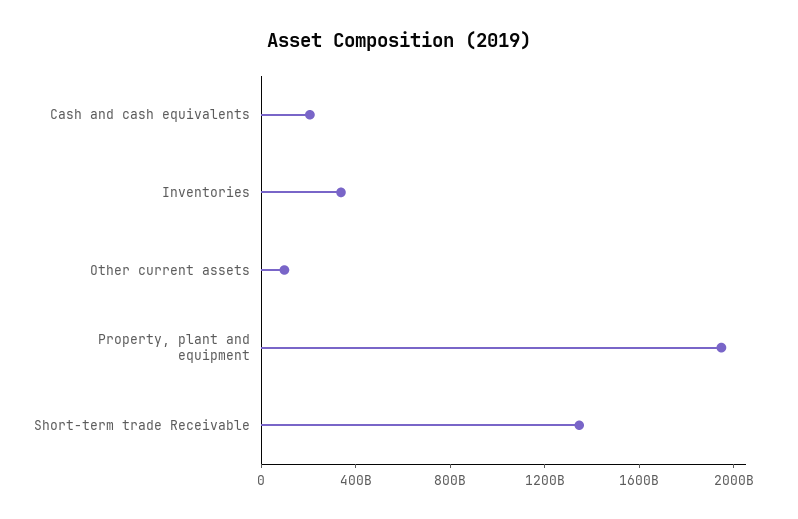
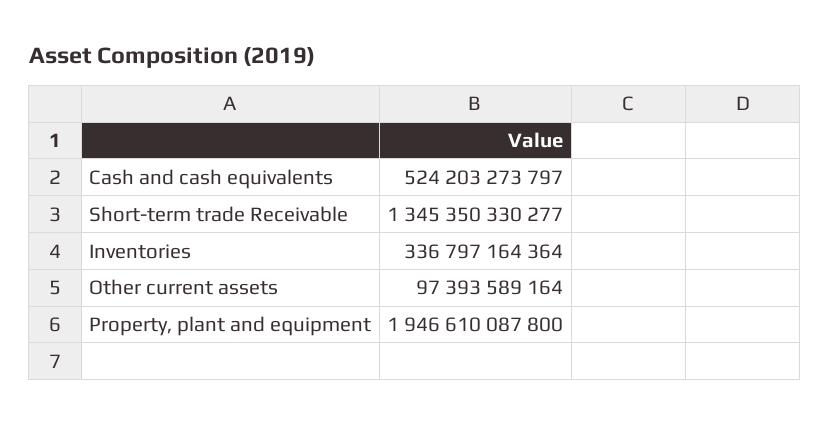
Cash and cash equivalents: 200000000000 -> 524203273797

